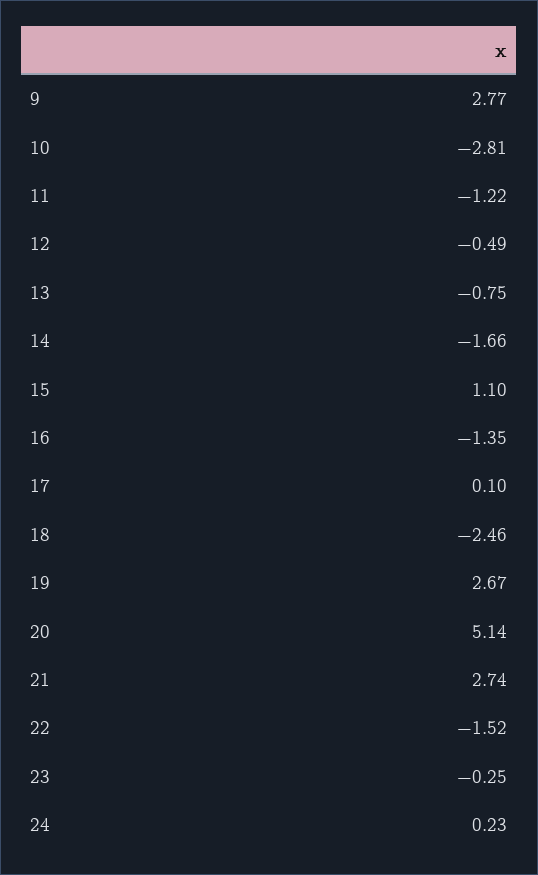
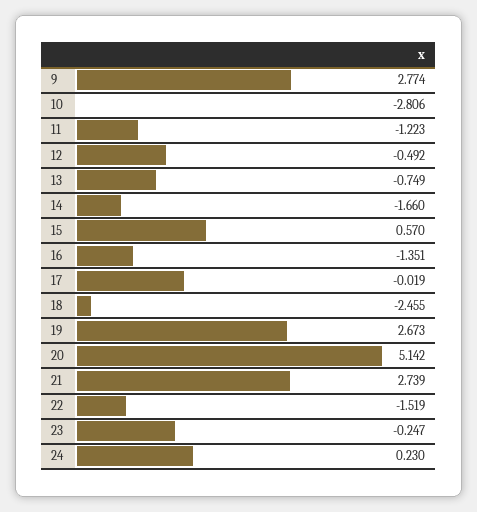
15: 1.1 -> 0.57
17: 0.1 -> -0.019

